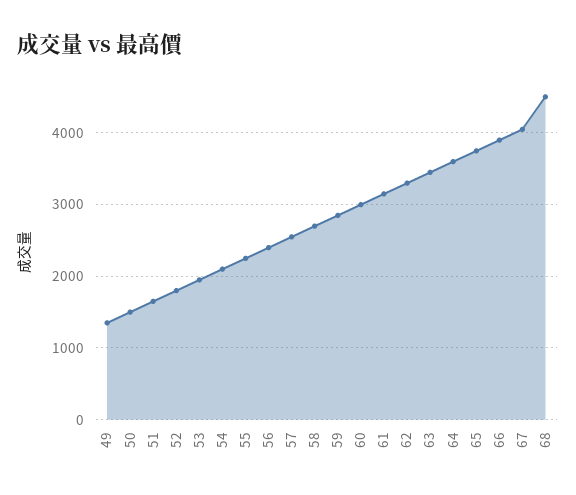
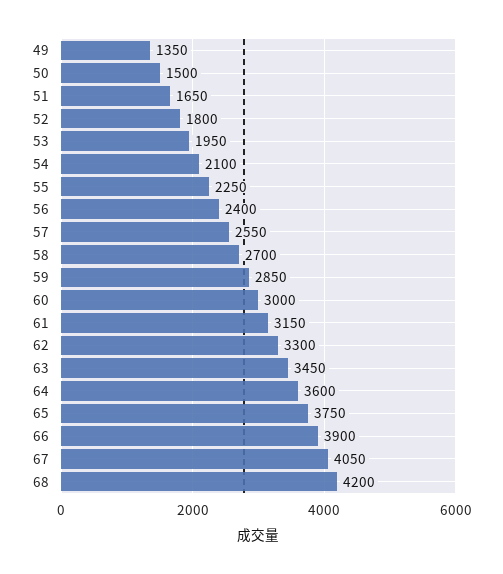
68: 4500 -> 4200

